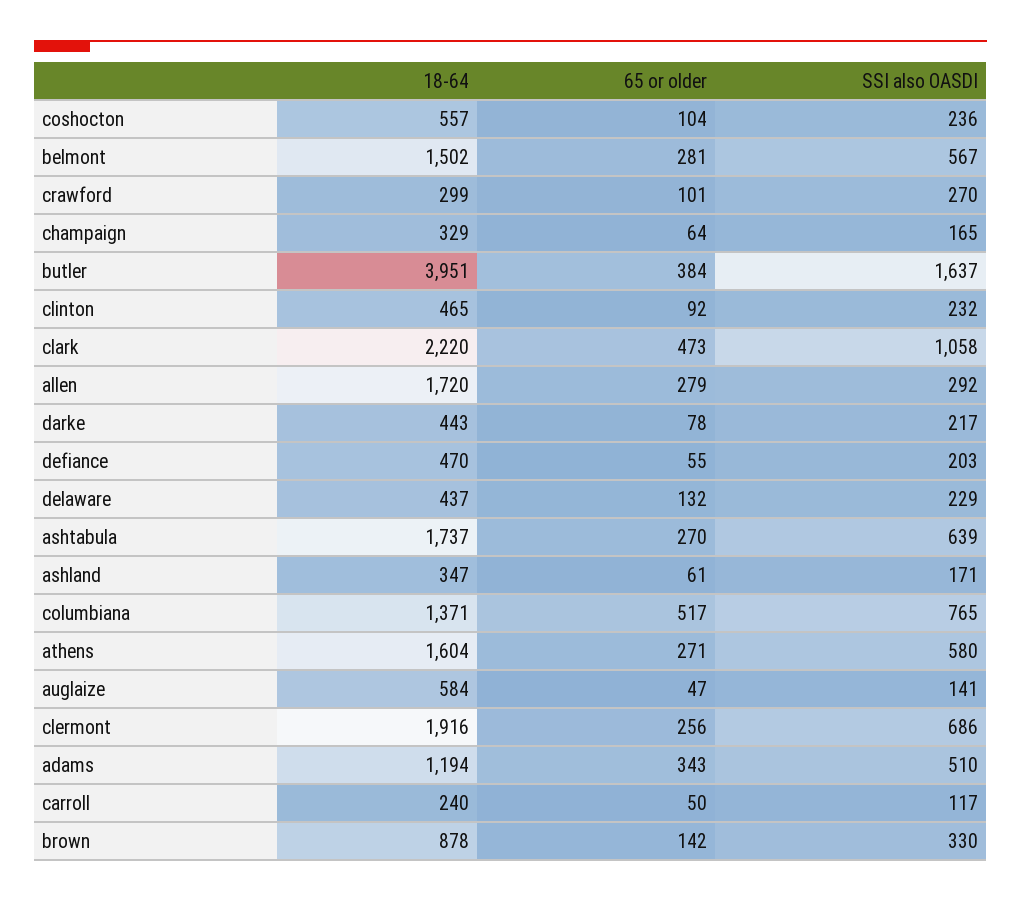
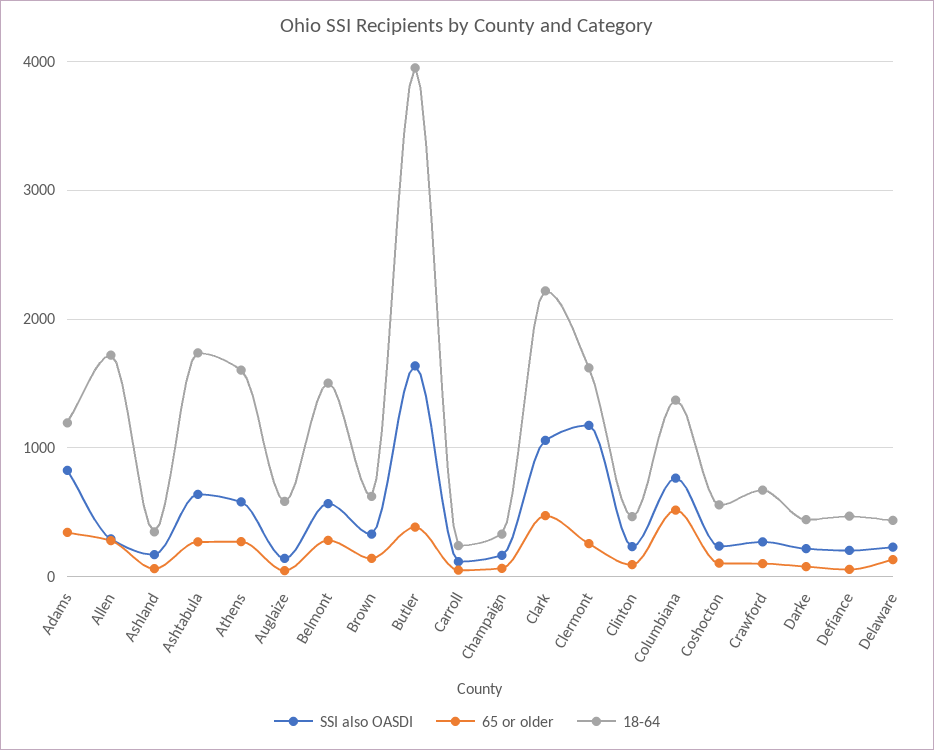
18-64, crawford: 299 -> 700
18-64, clermont: 1916 -> 1600
SSI also OASDI, clermont: 686 -> 1200
SSI also OASDI, adams: 510 -> 800
18-64, brown: 878 -> 600

